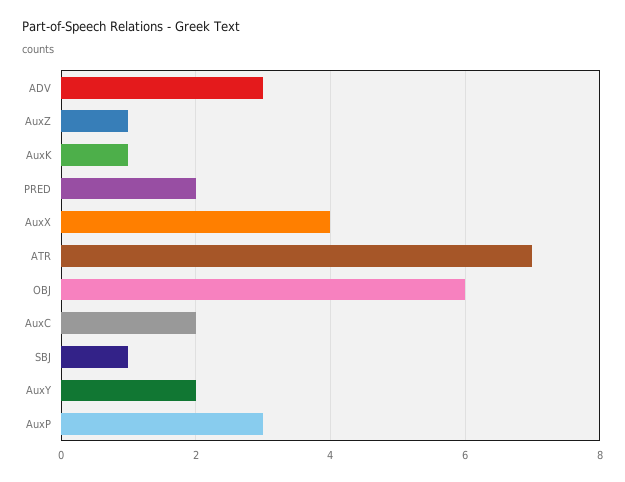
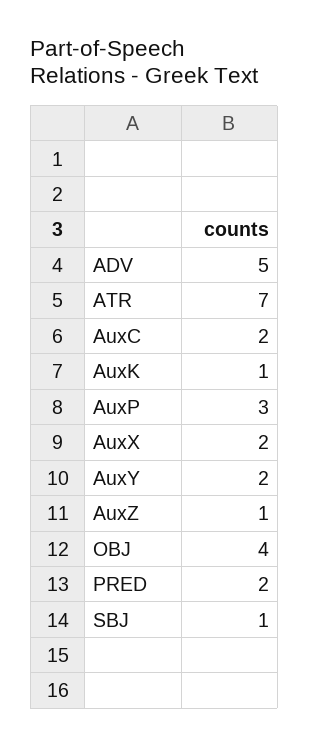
ADV: 3 -> 5
AuxX: 4 -> 2
OBJ: 6 -> 4

